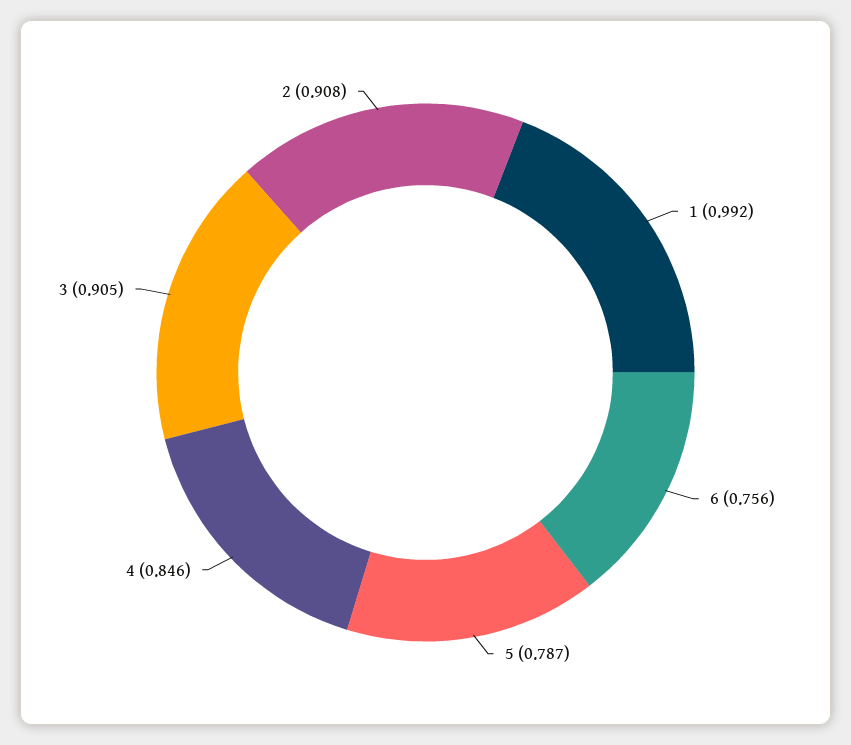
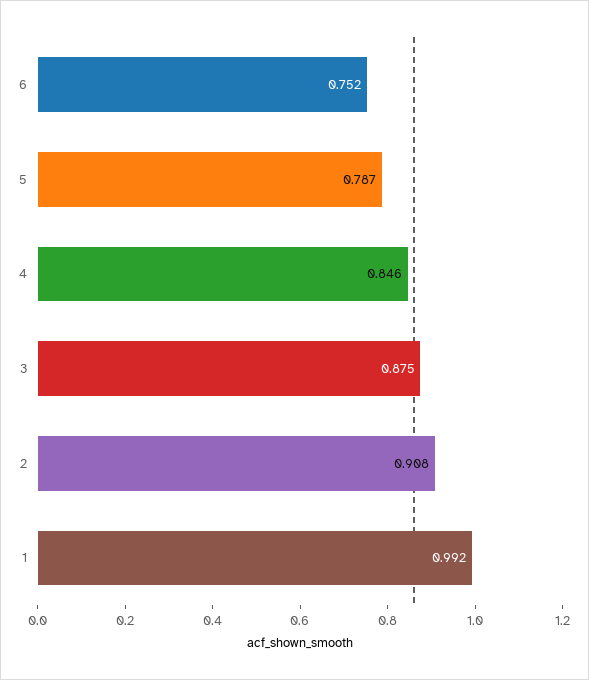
6: 0.756 -> 0.752
3: 0.905 -> 0.875

